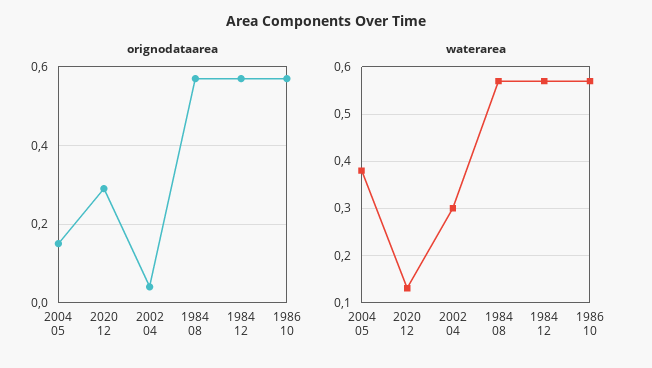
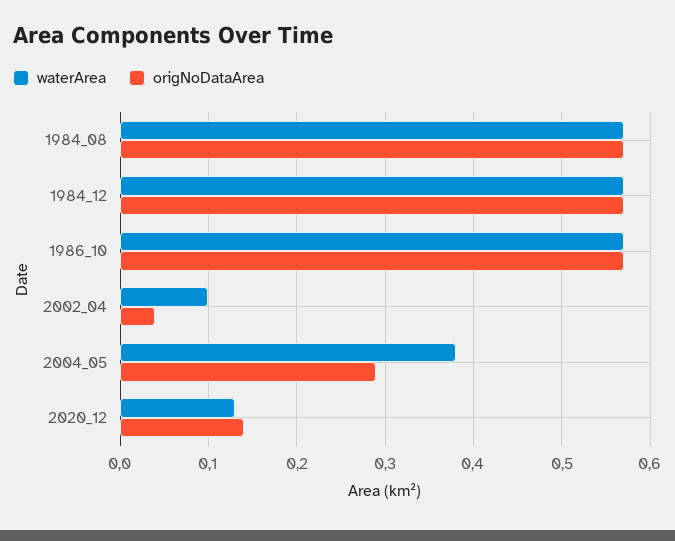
orignodataarea, 2004 05: 0.15 -> 0.29
orignodataarea, 2020 12: 0.3 -> 0.14
waterarea, 2002 04: 0.3 -> 0.1

